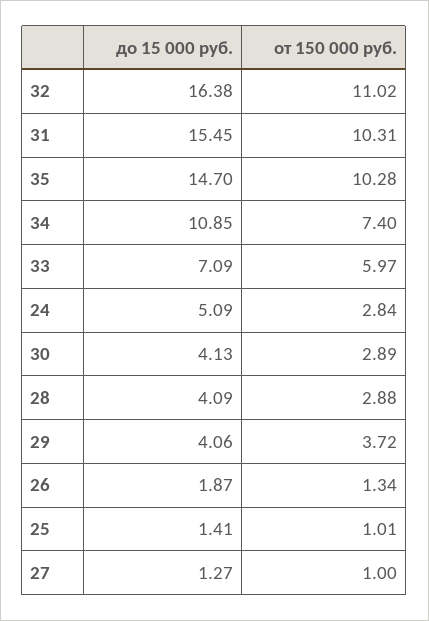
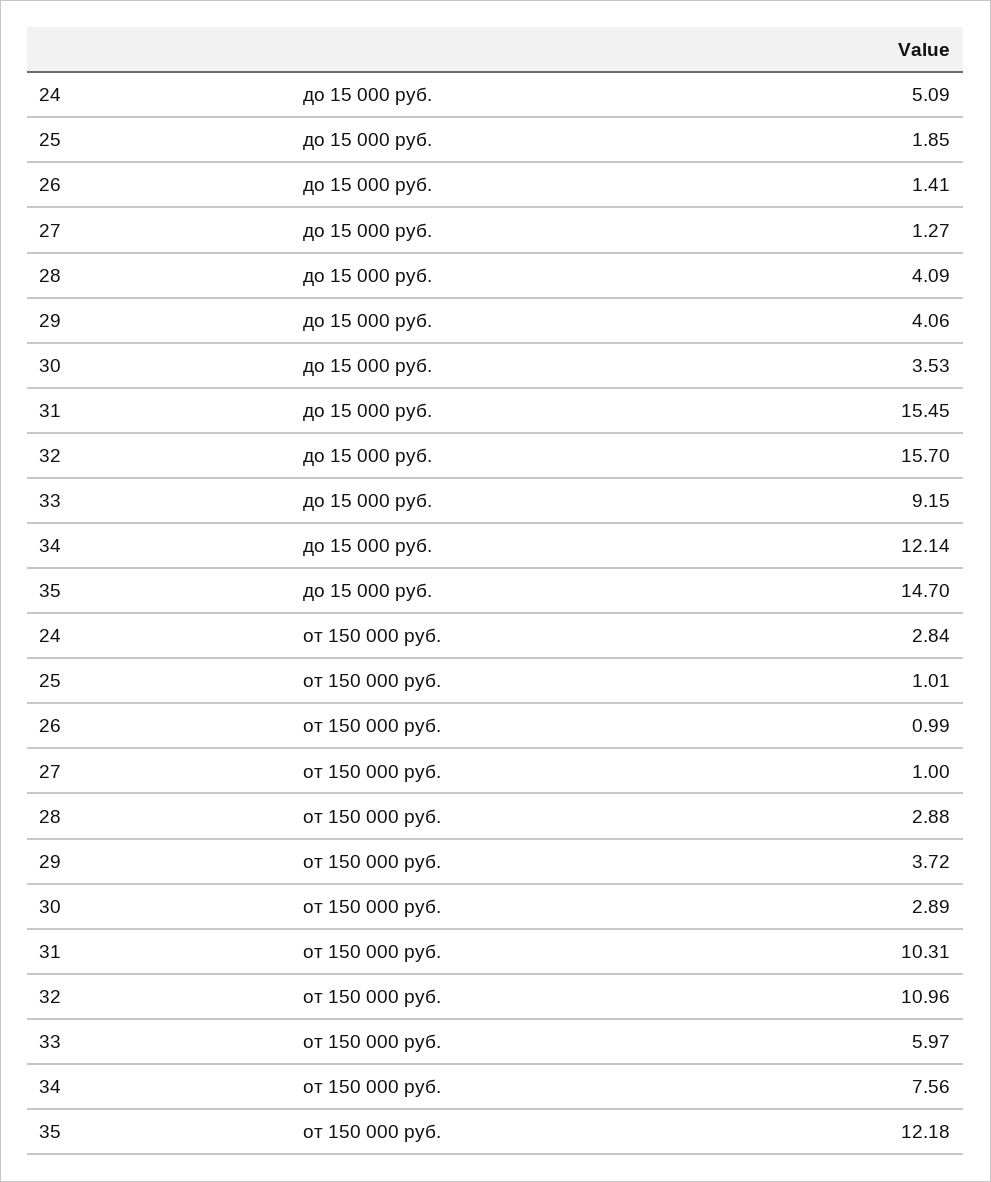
до 15 000 руб., 32: 16.38 -> 15.7
от 150 000 руб., 32: 11.02 -> 10.96
от 150 000 руб., 35: 10.28 -> 12.18
до 15 000 руб., 34: 10.85 -> 12.14
от 150 000 руб., 34: 7.4 -> 7.56
до 15 000 руб., 33: 7.09 -> 9.15
до 15 000 руб., 30: 4.13 -> 3.53
до 15 000 руб., 26: 1.87 -> 1.41
от 150 000 руб., 26: 1.34 -> 0.99
до 15 000 руб., 25: 1.41 -> 1.85

